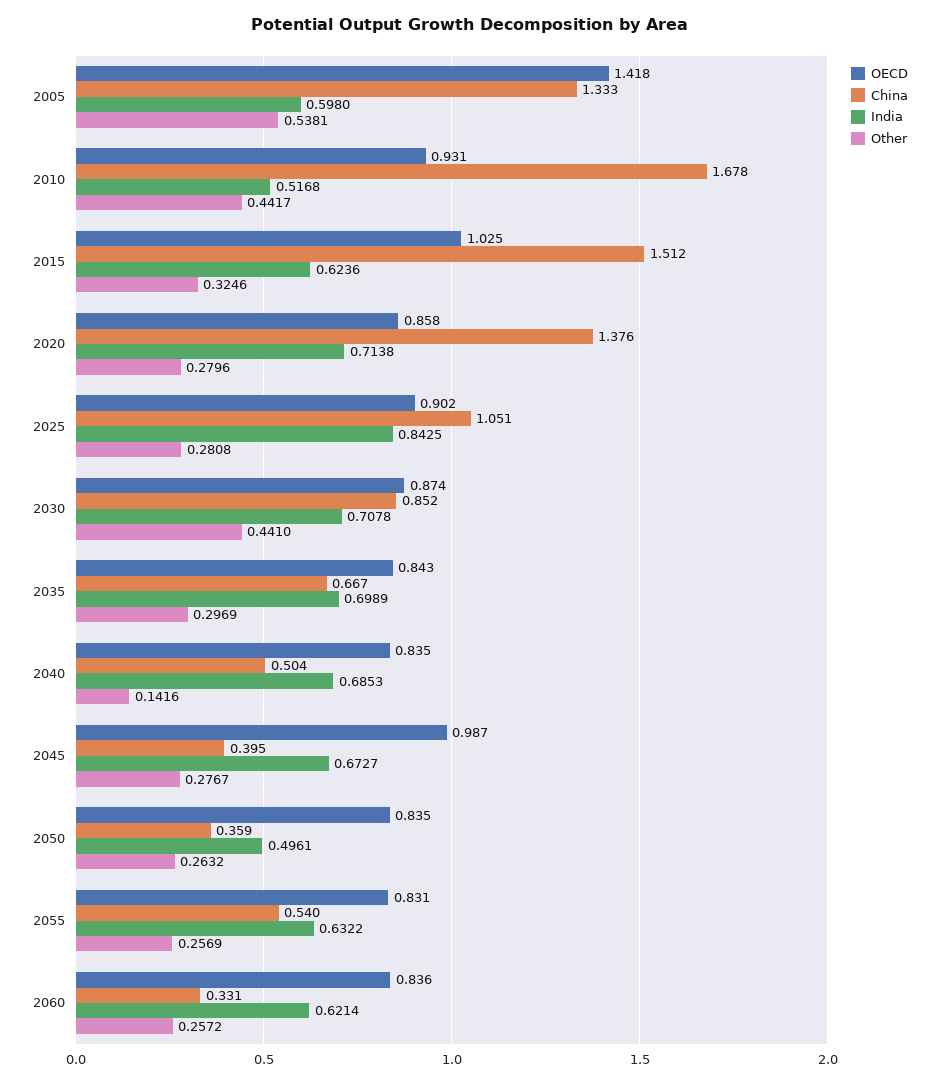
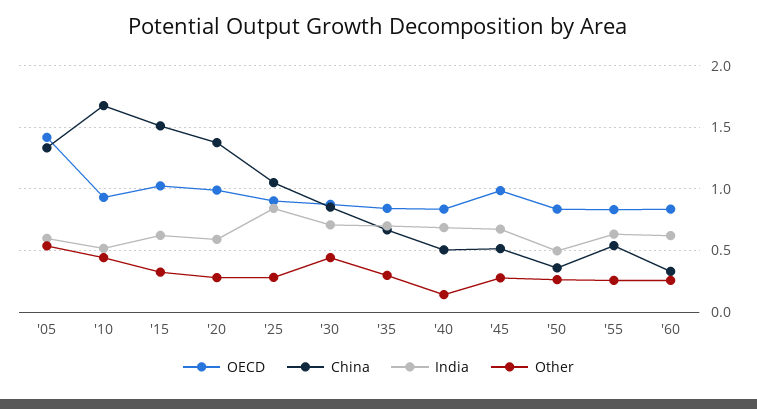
OECD, 2020: 0.858 -> 1
India, 2020: 0.7138 -> 0.6
China, 2045: 0.395 -> 0.5

